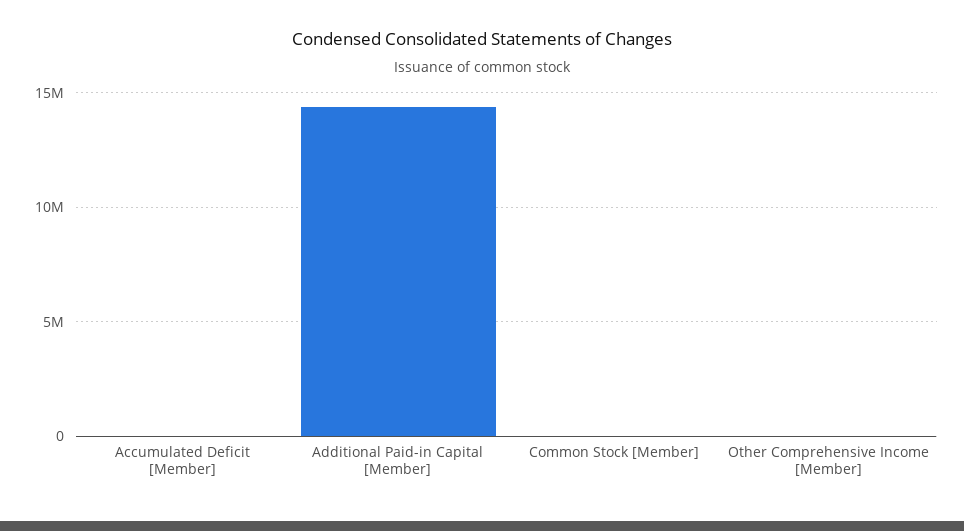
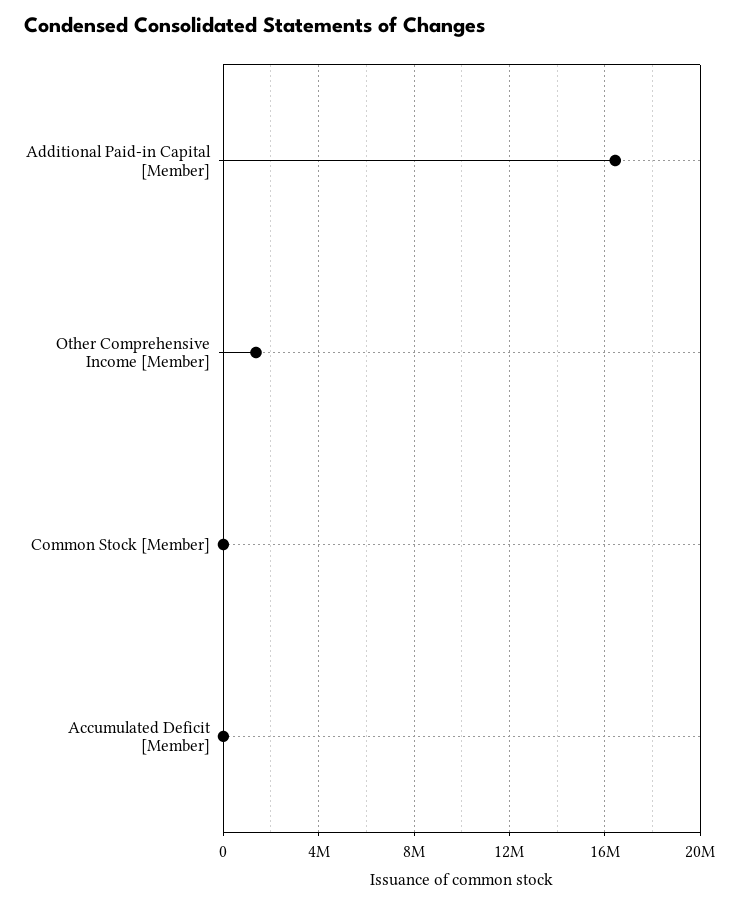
Additional Paid-in Capital [Member]: 14500000 -> 16500000
Other Comprehensive Income [Member]: 0 -> 1500000

